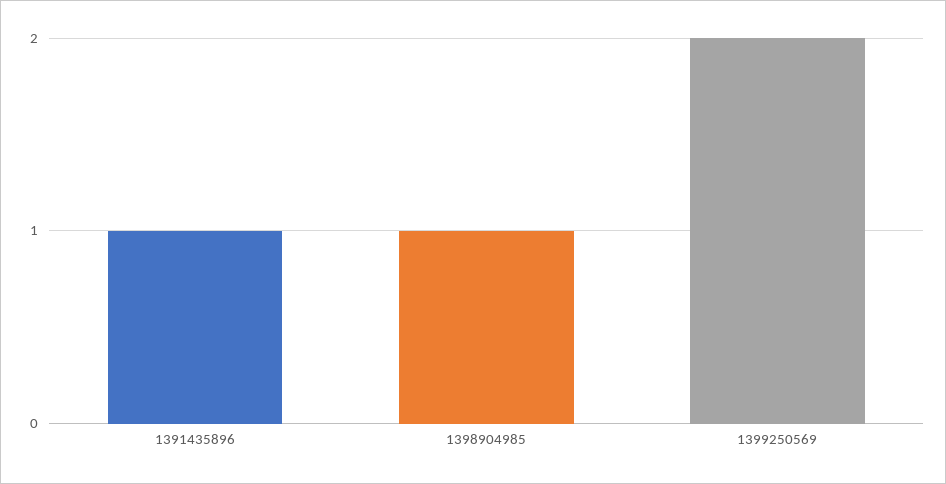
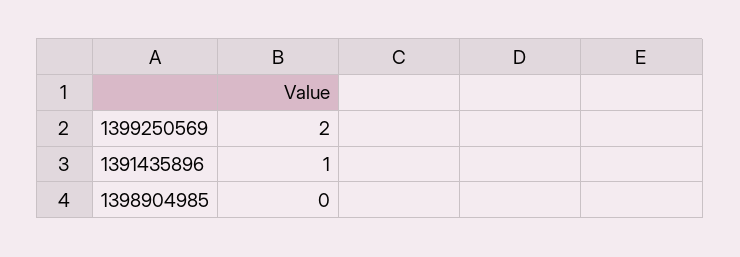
1398904985: 1 -> 0

